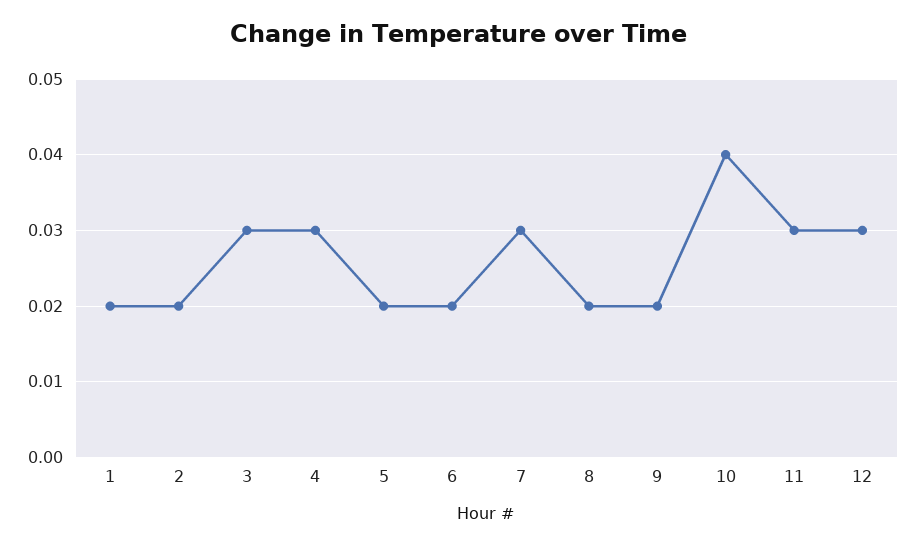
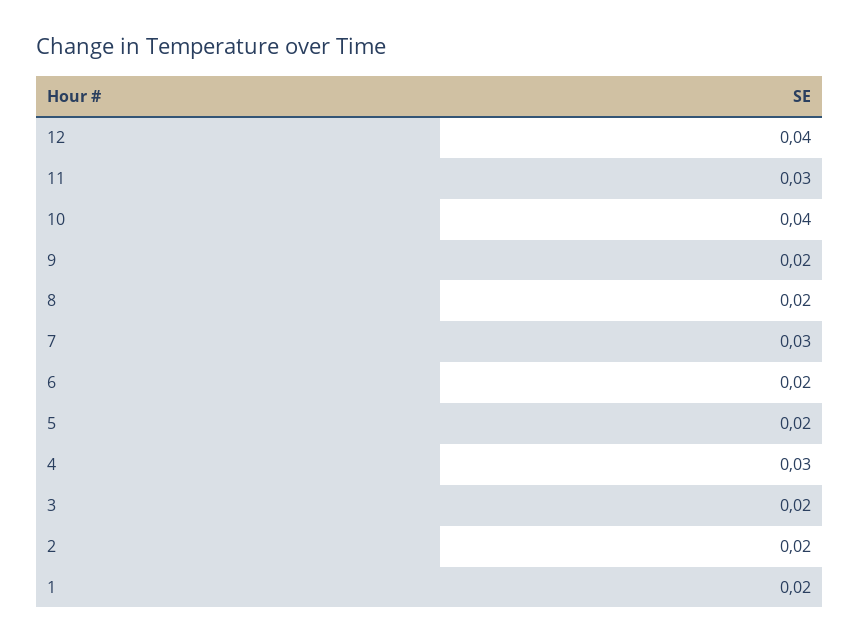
3: 0.03 -> 0.02
12: 0.03 -> 0.04

